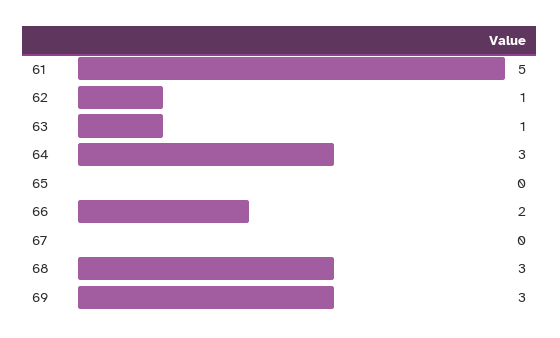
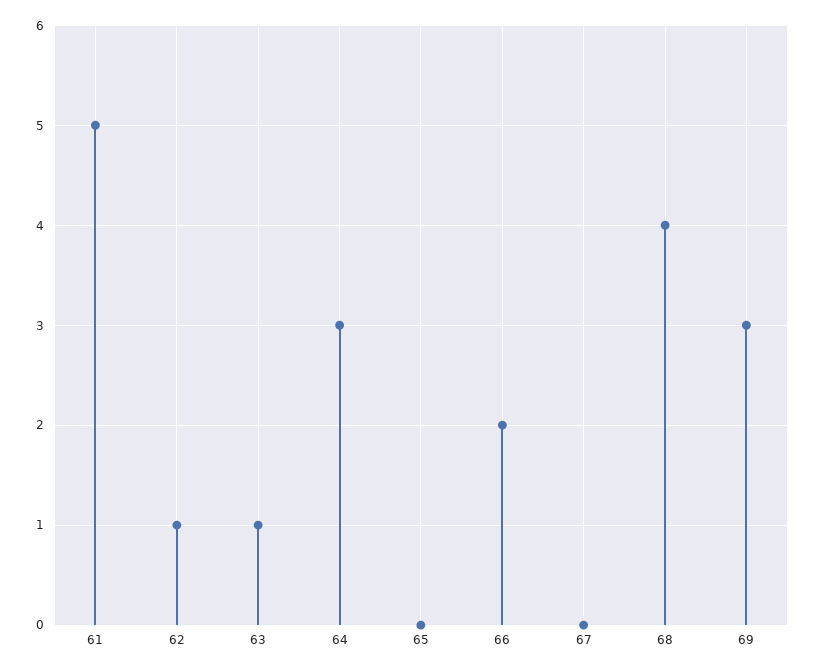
68: 3 -> 4

